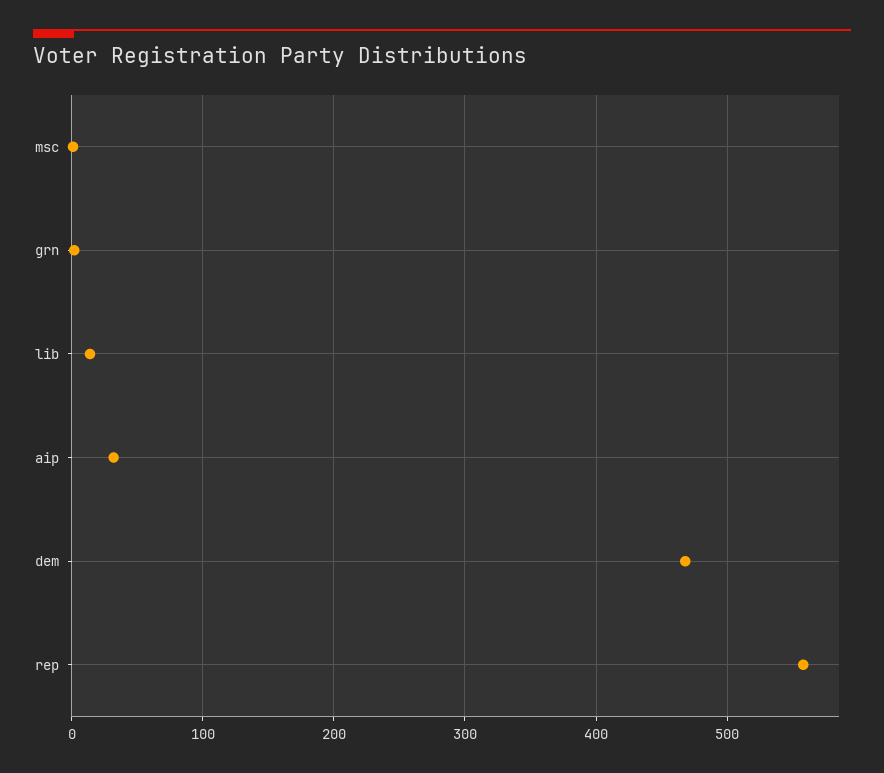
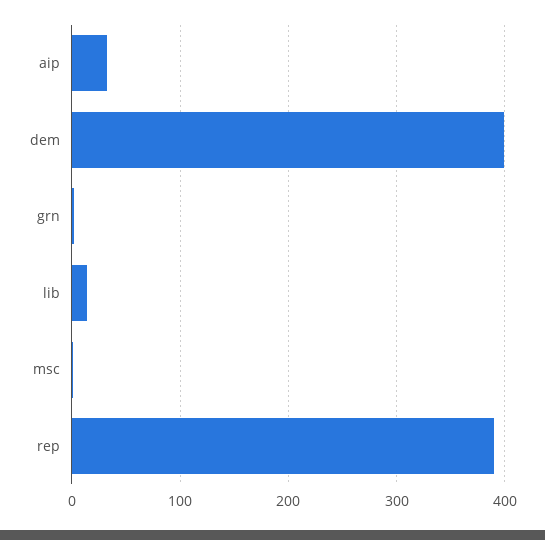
dem: 470 -> 400
rep: 560 -> 390

